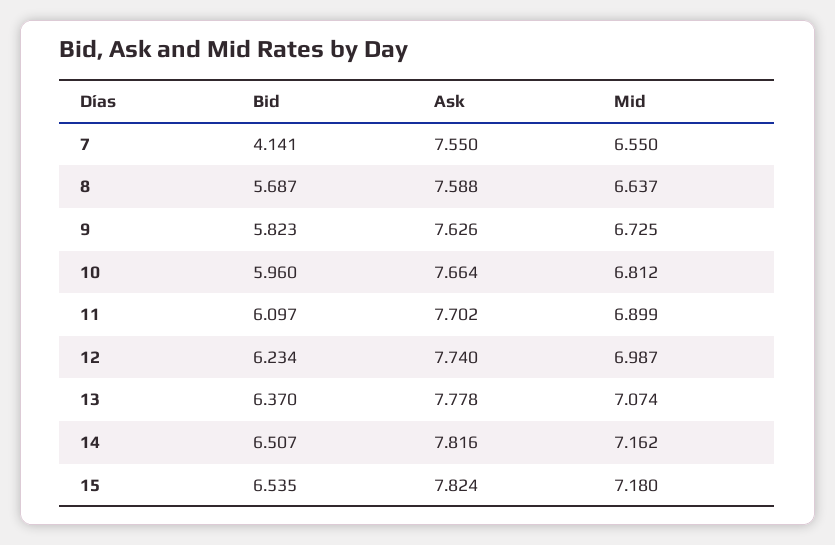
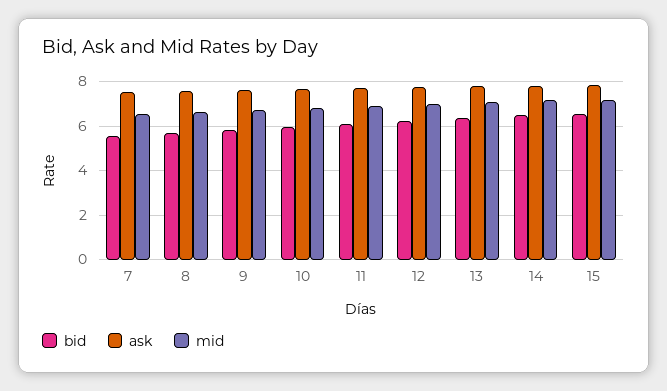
Bid, 7: 4.141 -> 5.5

